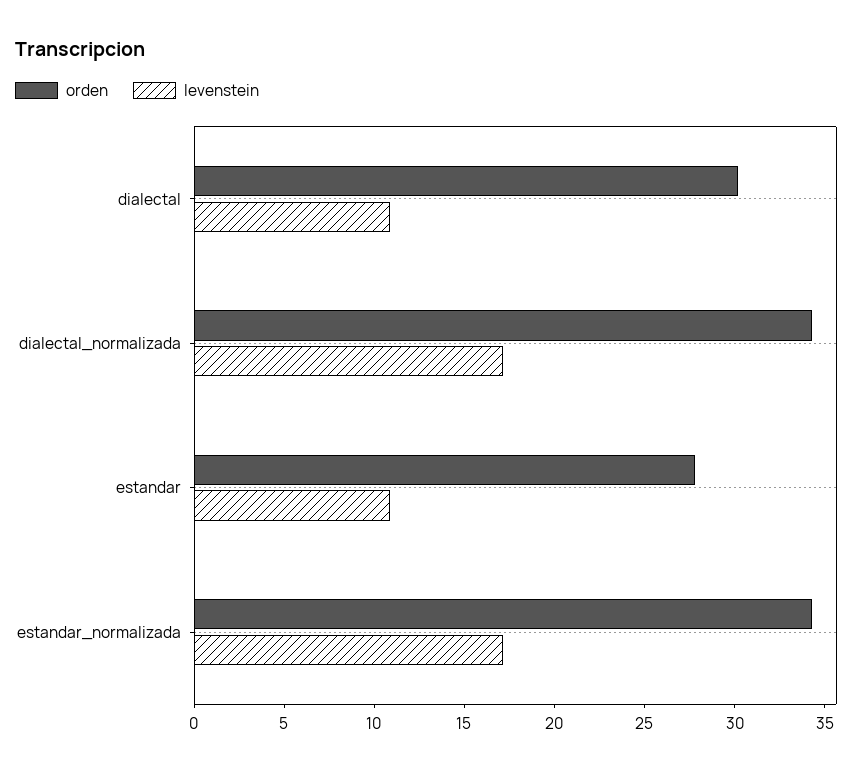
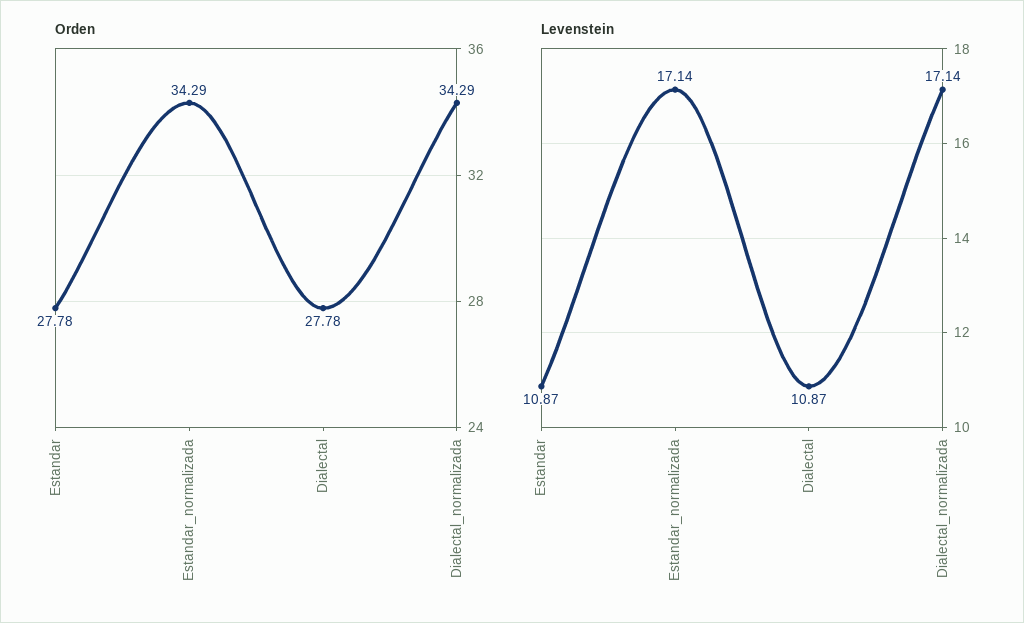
orden, dialectal: 30 -> 27.78

